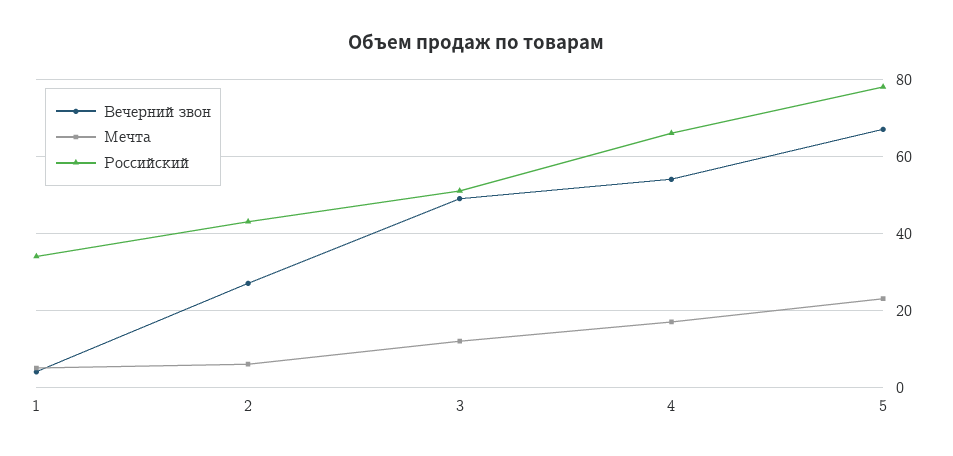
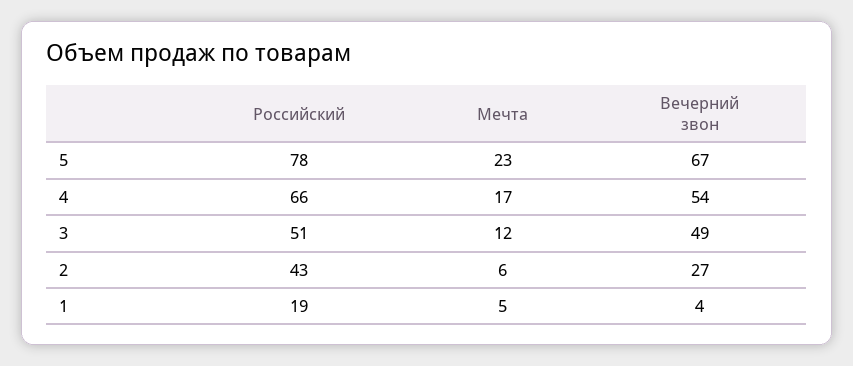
Российский, 1: 35 -> 19

